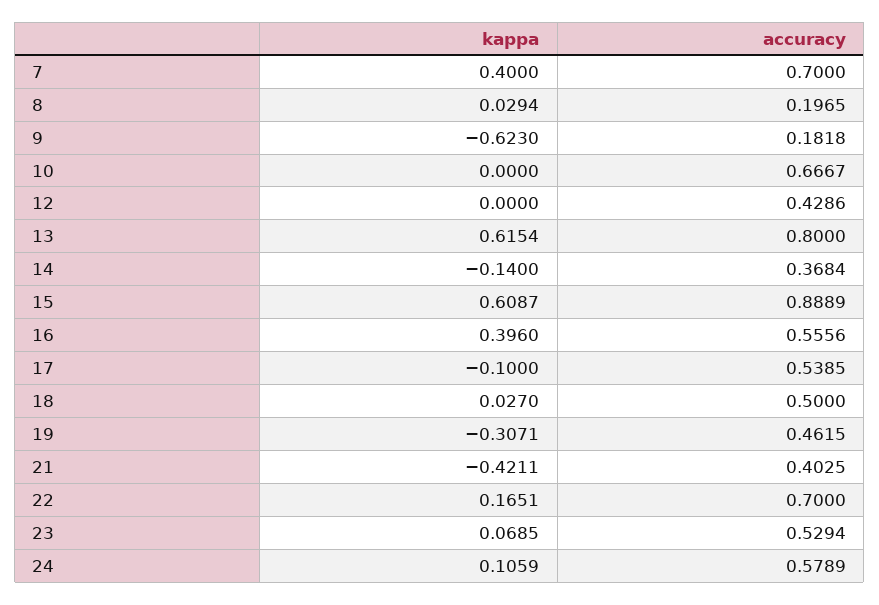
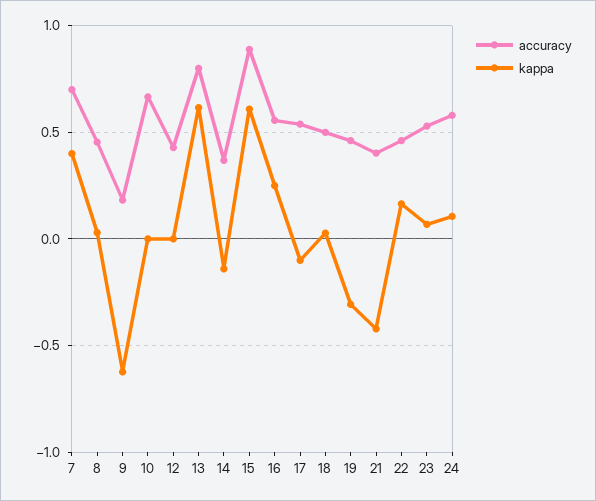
accuracy, 8: 0.1965 -> 0.45
kappa, 16: 0.396 -> 0.25
accuracy, 22: 0.7 -> 0.45

